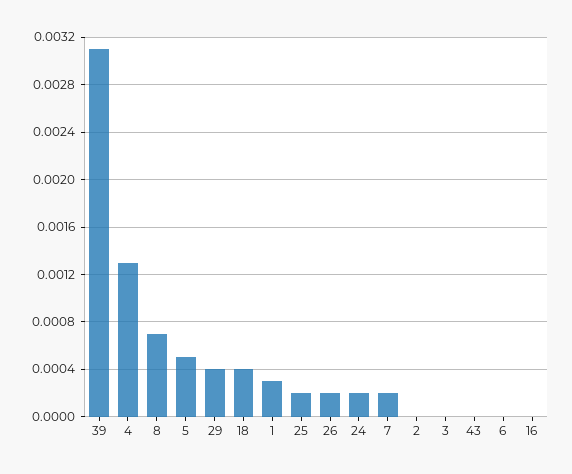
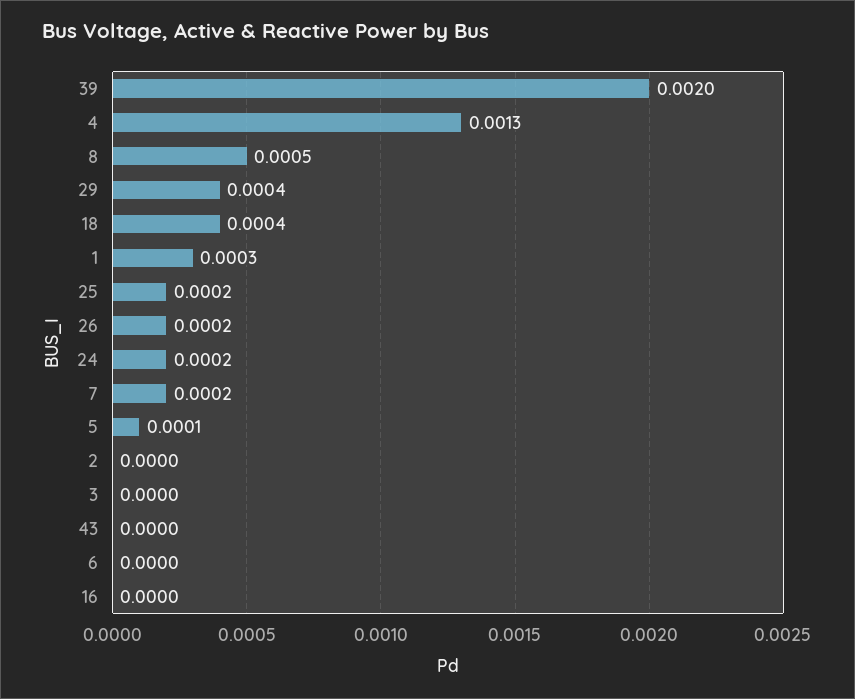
39: 0.0031 -> 0.002
8: 0.0007 -> 0.0005
5: 0.0005 -> 0.0001

